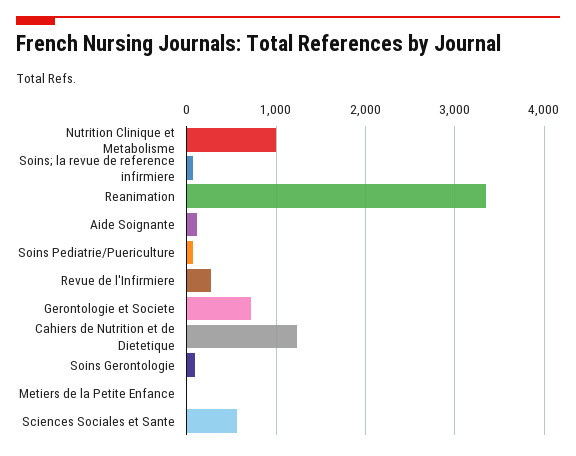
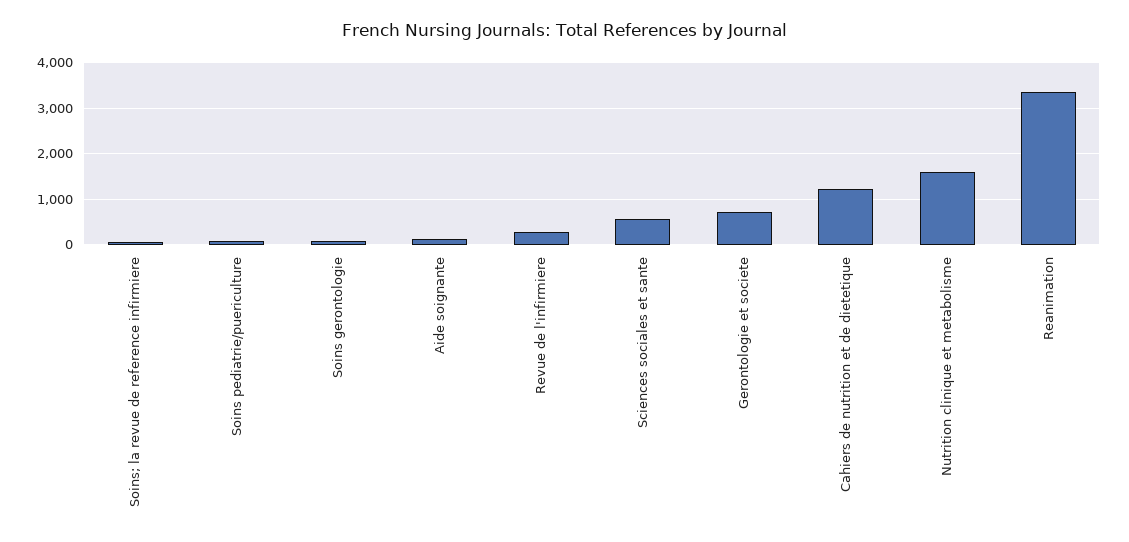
Nutrition Clinique et Metabolisme: 1000 -> 1600
Metiers de la Petite Enfance: 0 -> none

